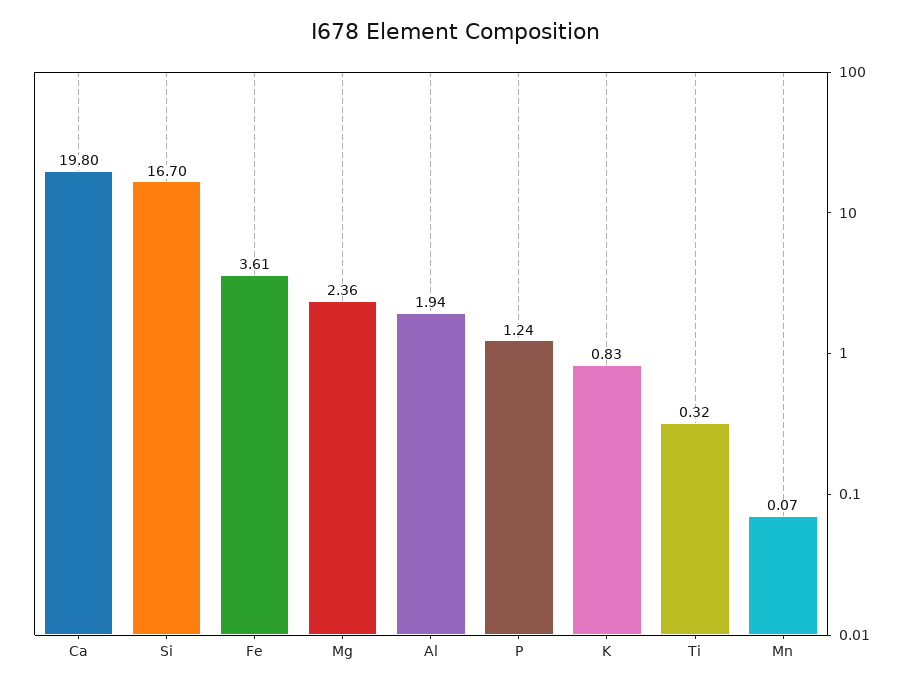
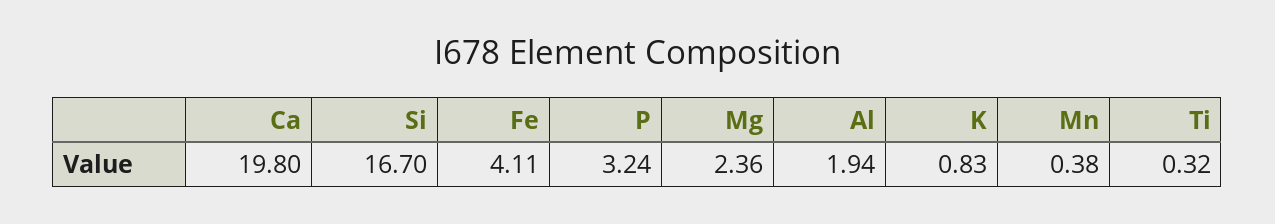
Fe: 3.61 -> 4.11
P: 1.24 -> 3.24
Mn: 0.07 -> 0.38

